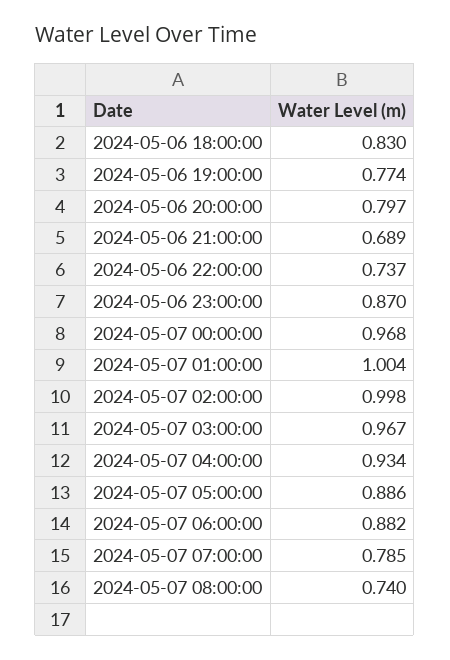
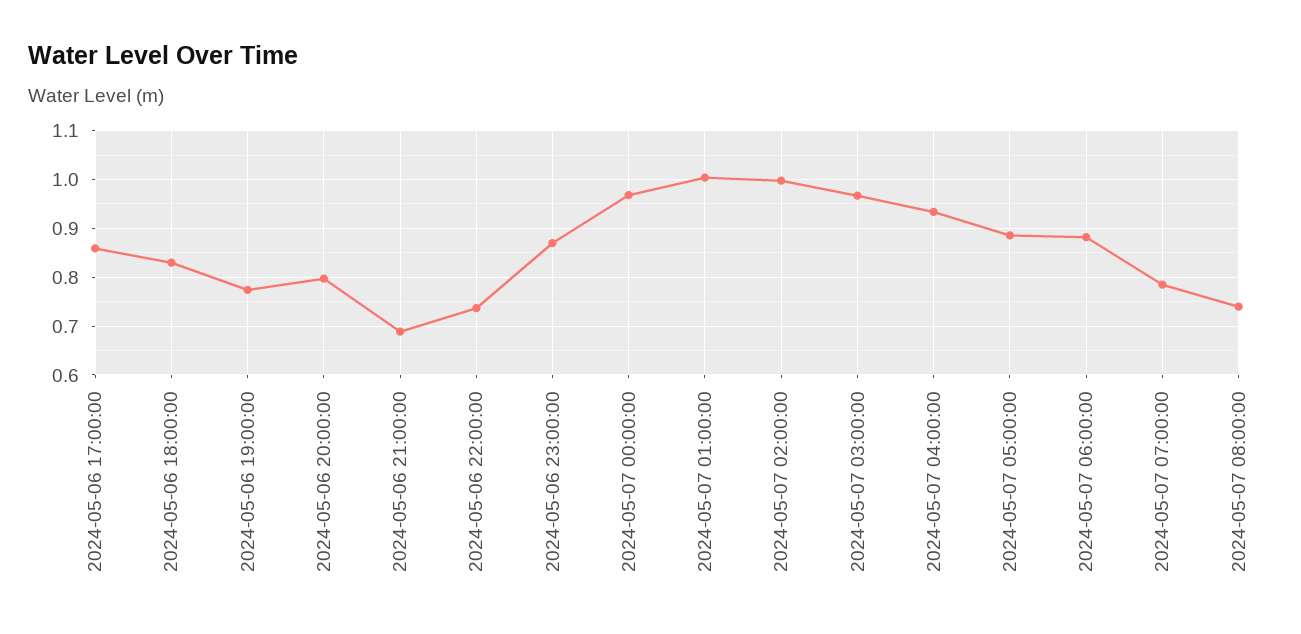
2024-05-06 17:00:00: none -> 0.86

